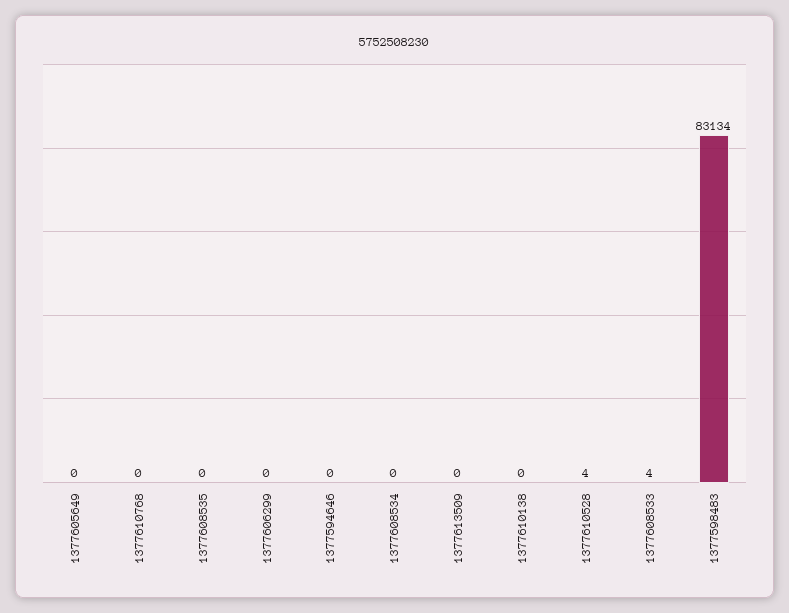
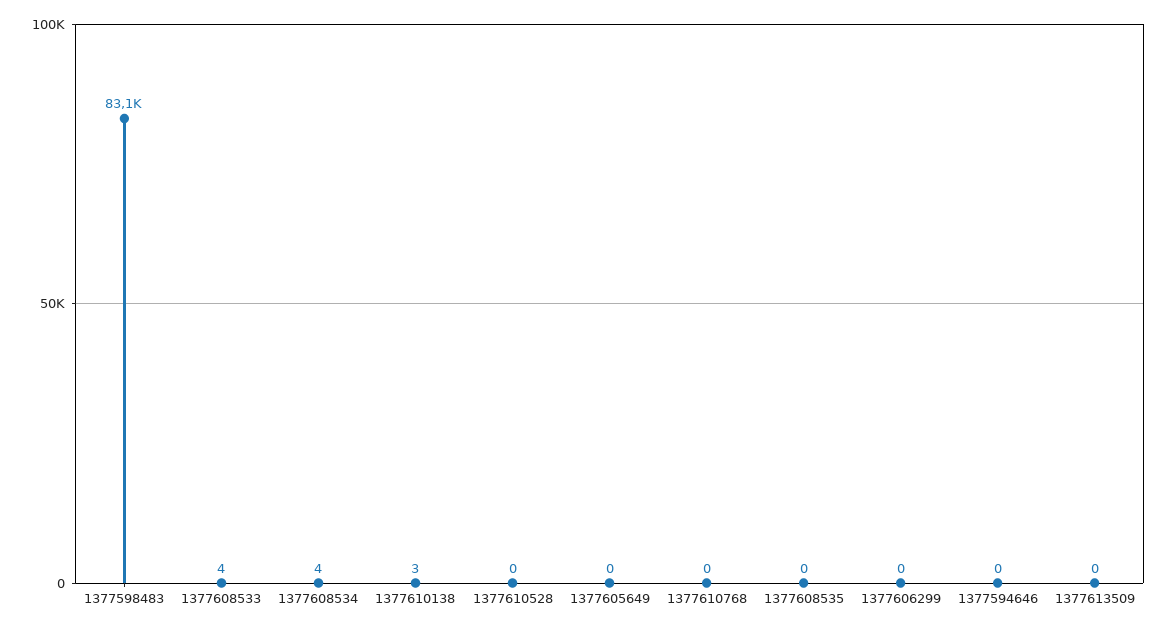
1377608534: 0 -> 4
1377610138: 0 -> 3
1377610528: 4 -> 0

